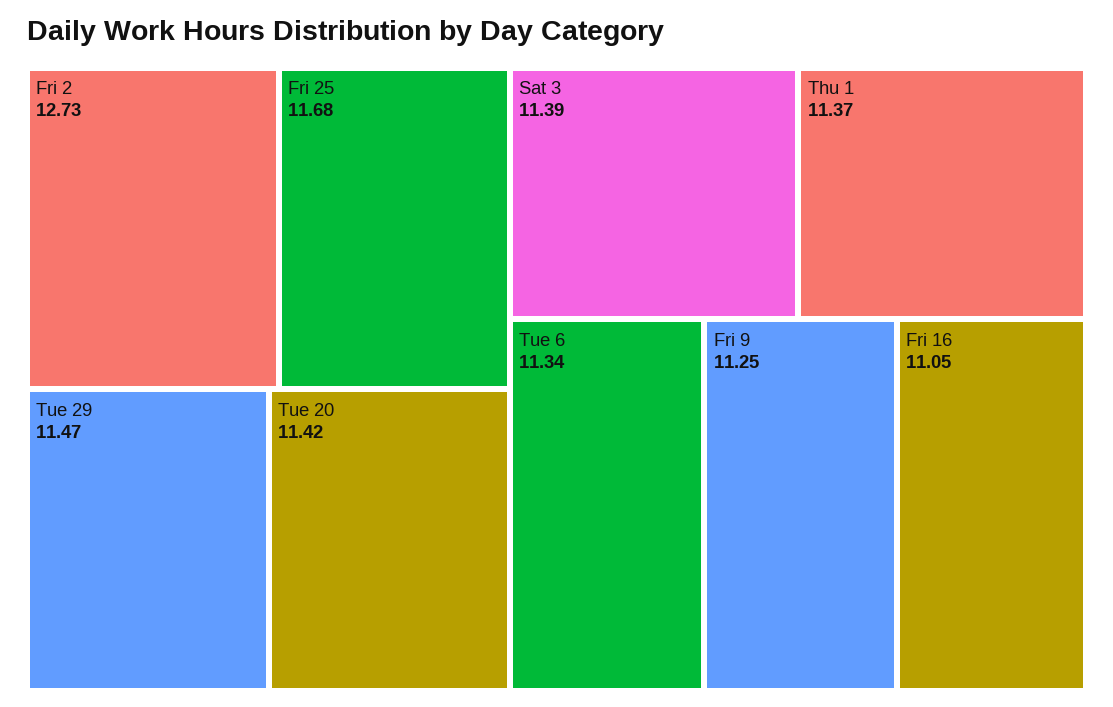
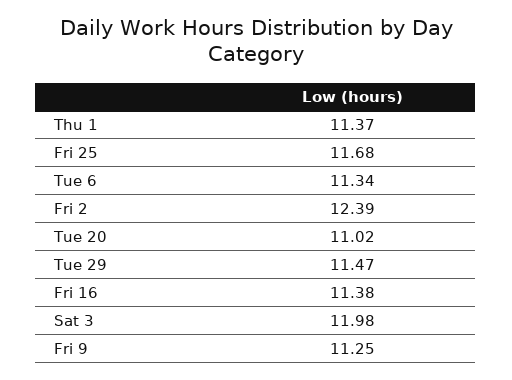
Fri 2: 12.73 -> 12.39
Tue 20: 11.42 -> 11.02
Sat 3: 11.39 -> 11.98
Fri 16: 11.05 -> 11.38

